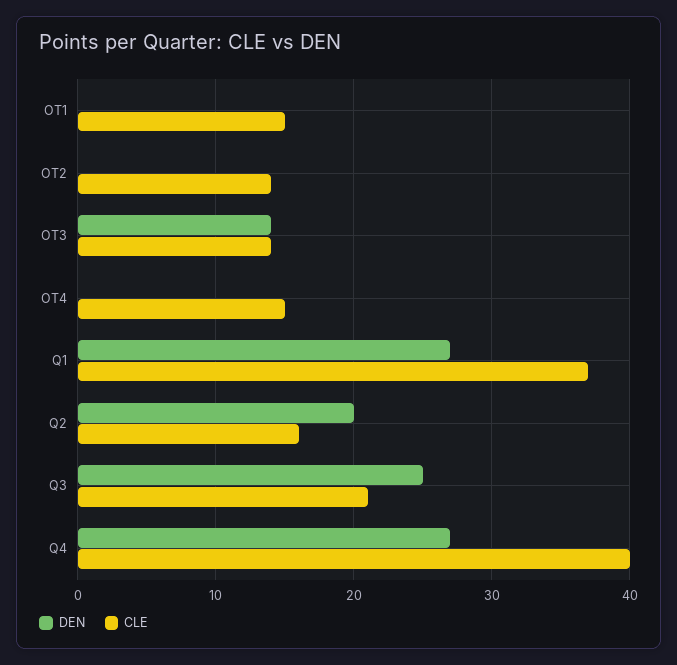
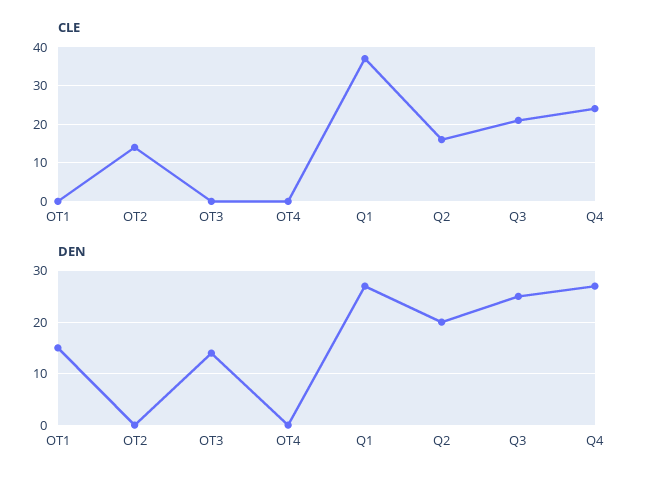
DEN, OT1: 0 -> 15
CLE, OT1: 15 -> 0
CLE, OT3: 14 -> 0
CLE, OT4: 15 -> 0
CLE, Q4: 40 -> 25

